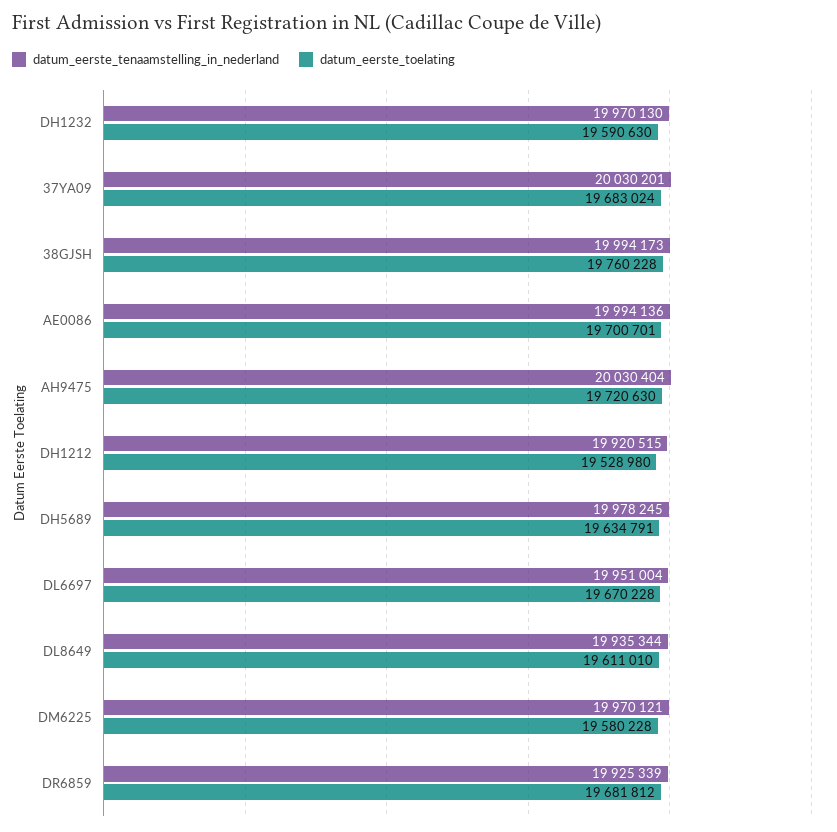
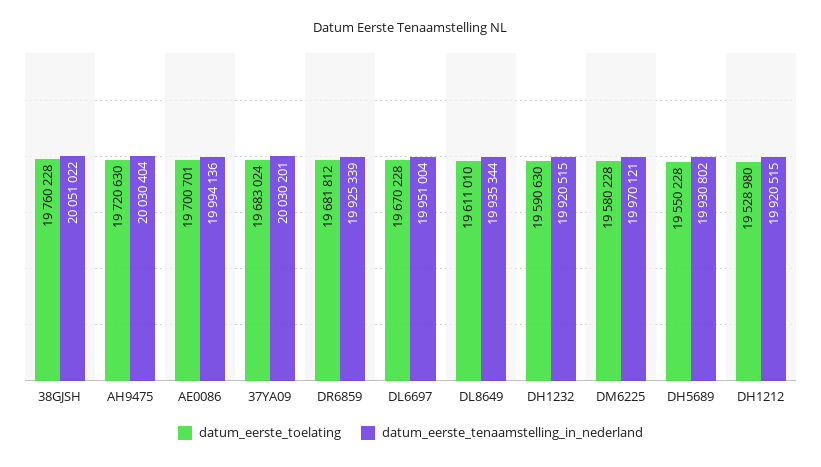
datum_eerste_tenaamstelling_in_nederland, DH1232: 19970130 -> 19920515
datum_eerste_tenaamstelling_in_nederland, 38GJSH: 19994173 -> 20051022
datum_eerste_tenaamstelling_in_nederland, DH5689: 19978245 -> 19930802
datum_eerste_toelating, DH5689: 19634791 -> 19550228

